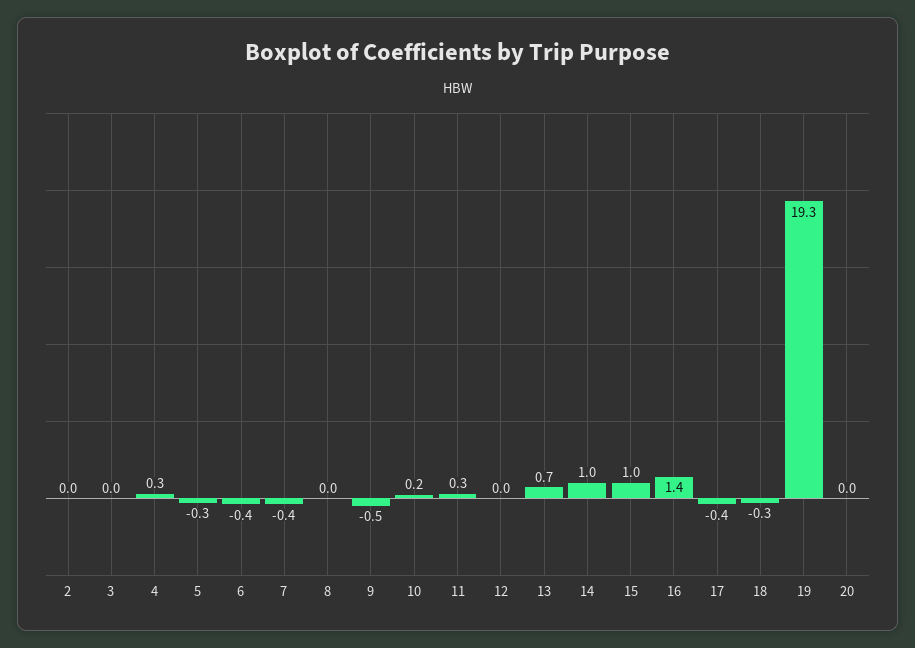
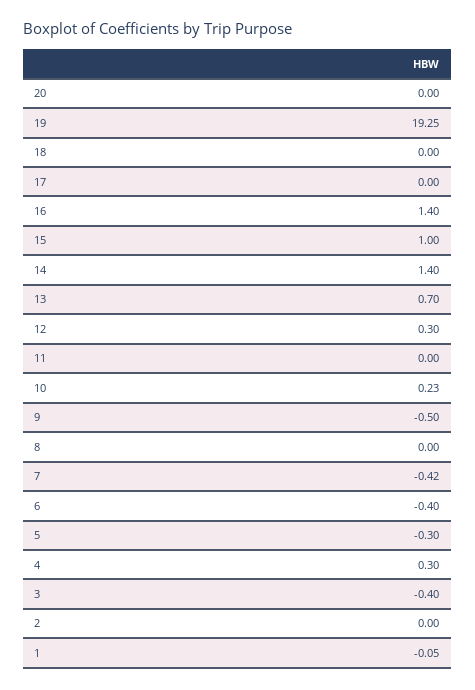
3: 0 -> -0.4
11: 0.3 -> 0
12: 0 -> 0.3
14: 1 -> 1.4
17: -0.4 -> 0
18: -0.3 -> 0
1: none -> -0.05

